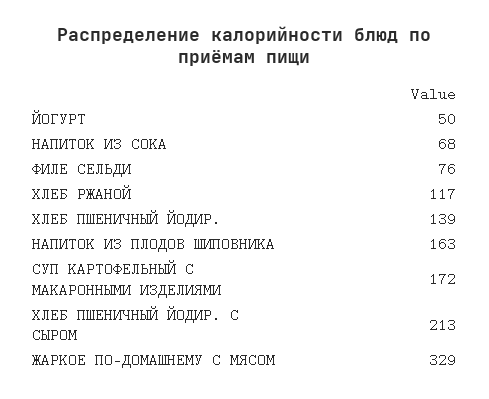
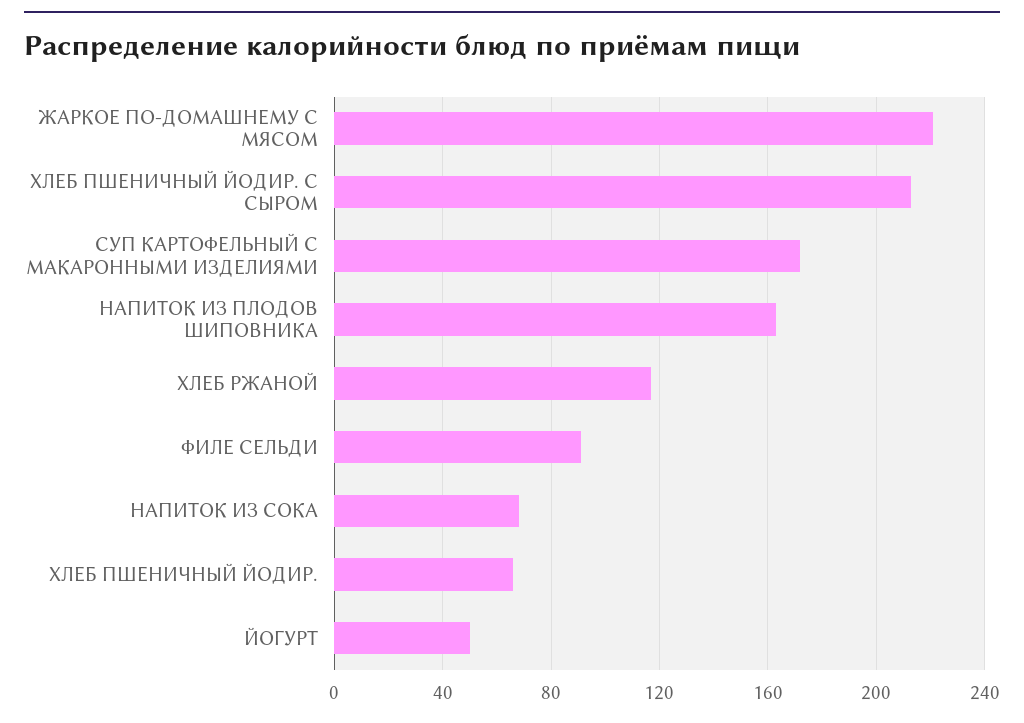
ФИЛЕ СЕЛЬДИ: 76 -> 90
ХЛЕБ ПШЕНИЧНЫЙ ЙОДИР.: 139 -> 65
ЖАРКОЕ ПО-ДОМАШНЕМУ С МЯСОМ: 329 -> 220

